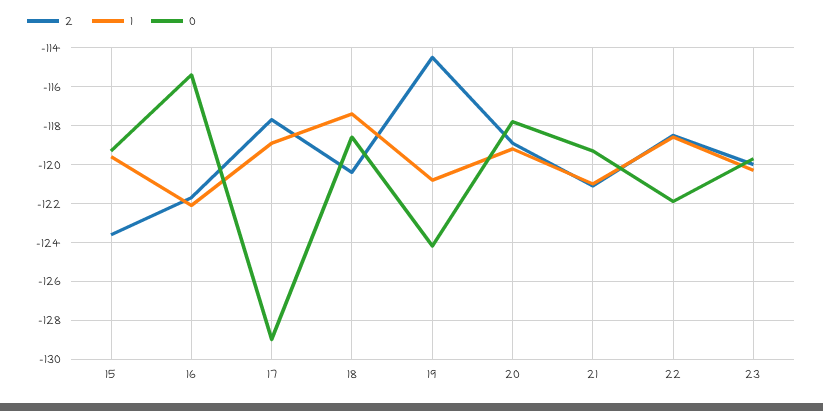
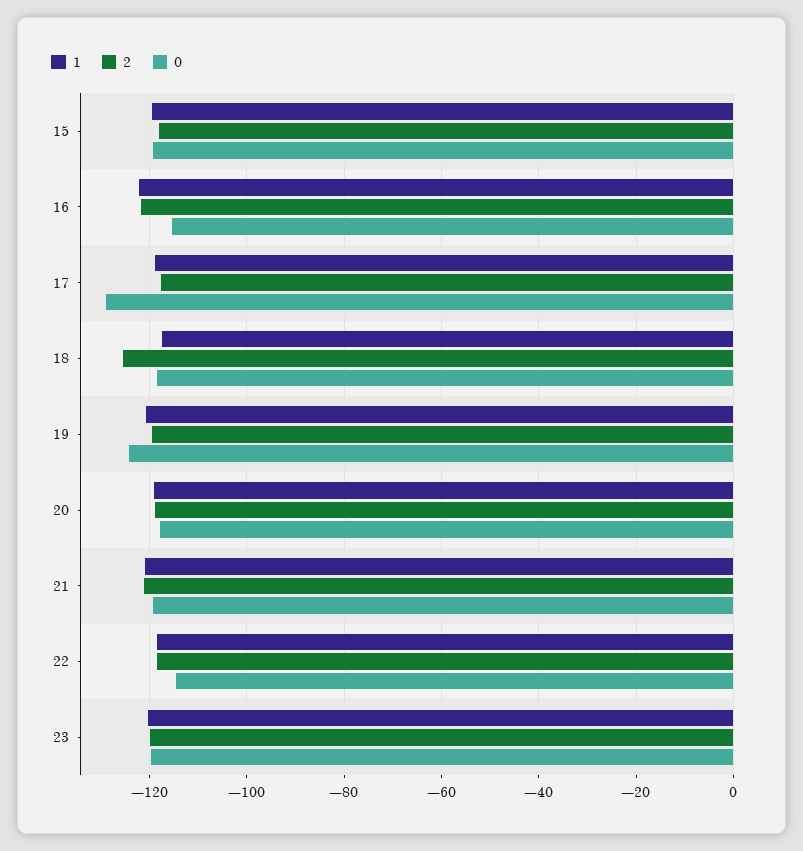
2, 15: -123.5 -> -118
2, 18: -120.5 -> -126
2, 19: -114.5 -> -120
0, 22: -122 -> -114

